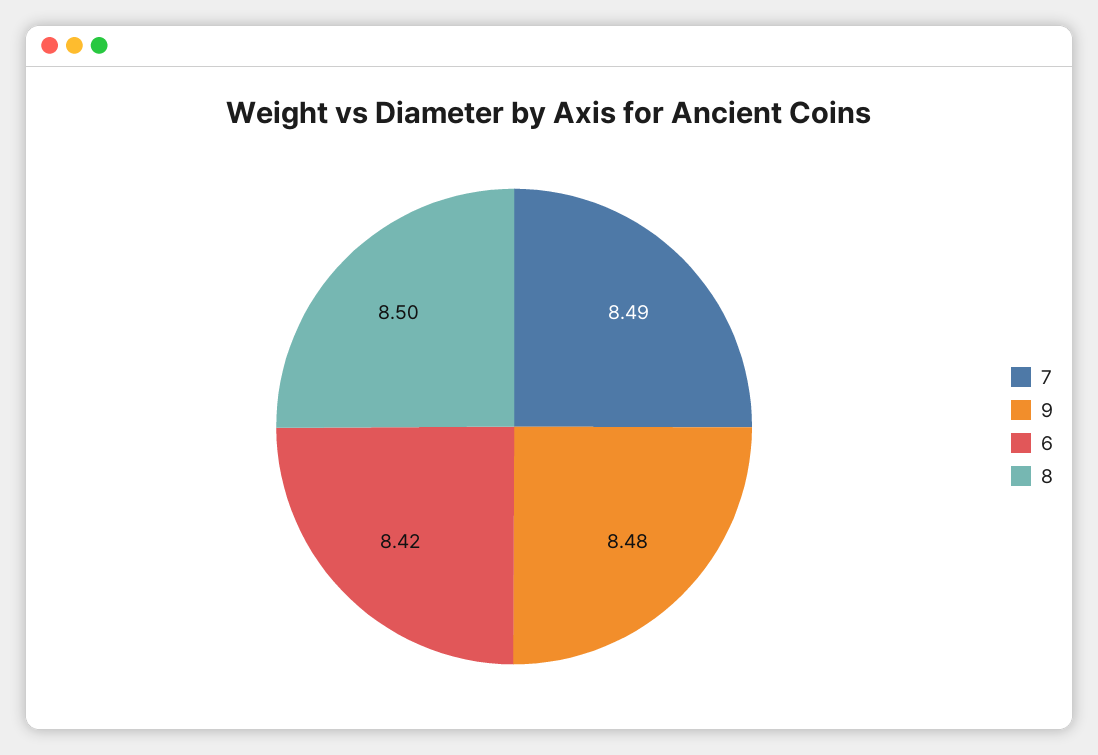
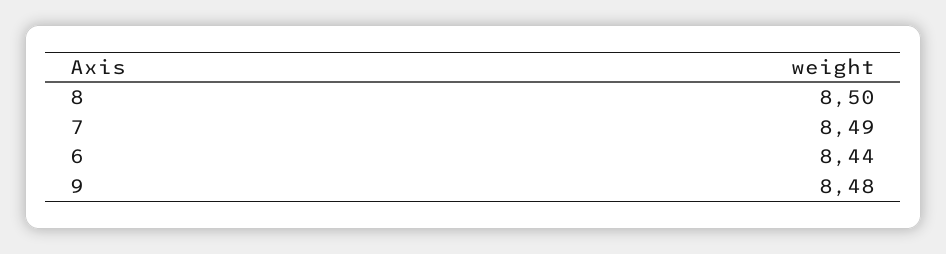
6: 8.42 -> 8.44

